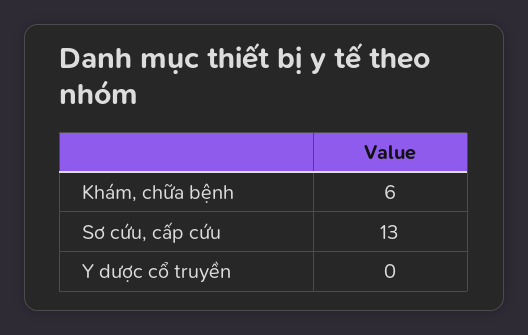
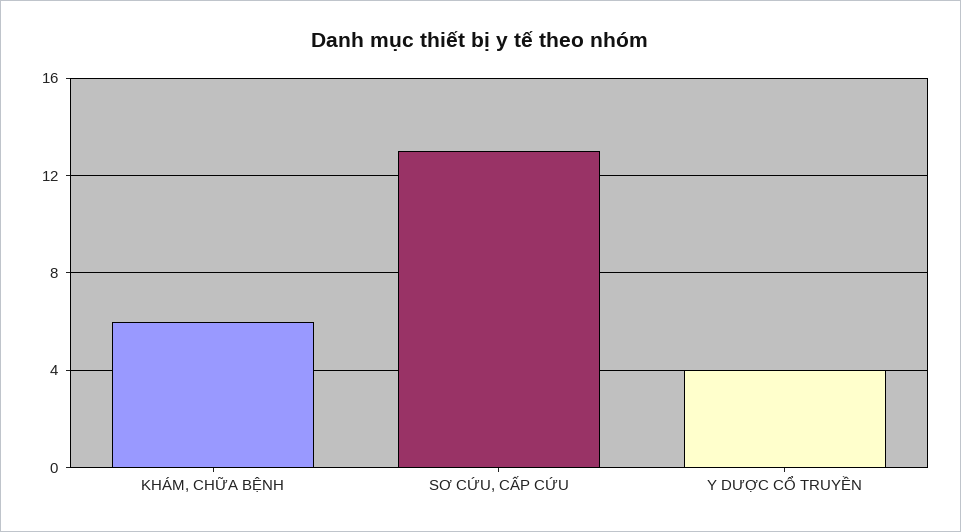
Y dược cổ truyền: 0 -> 4

